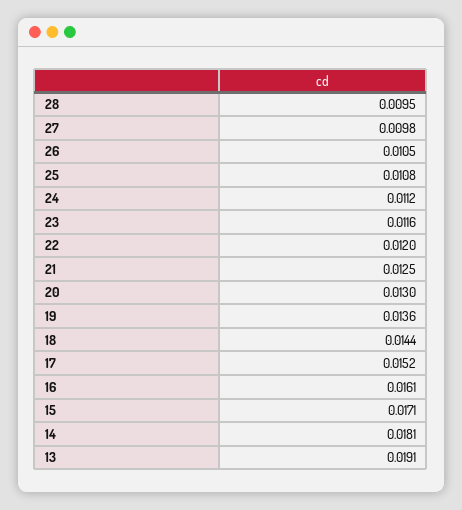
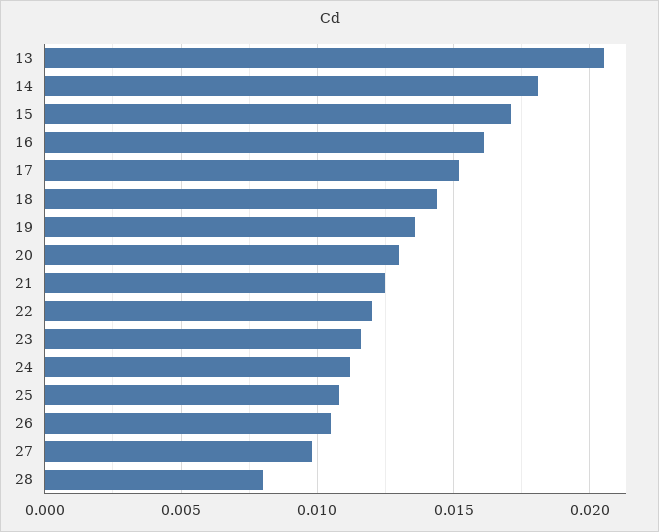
28: 0.0095 -> 0.008
13: 0.0191 -> 0.0205

